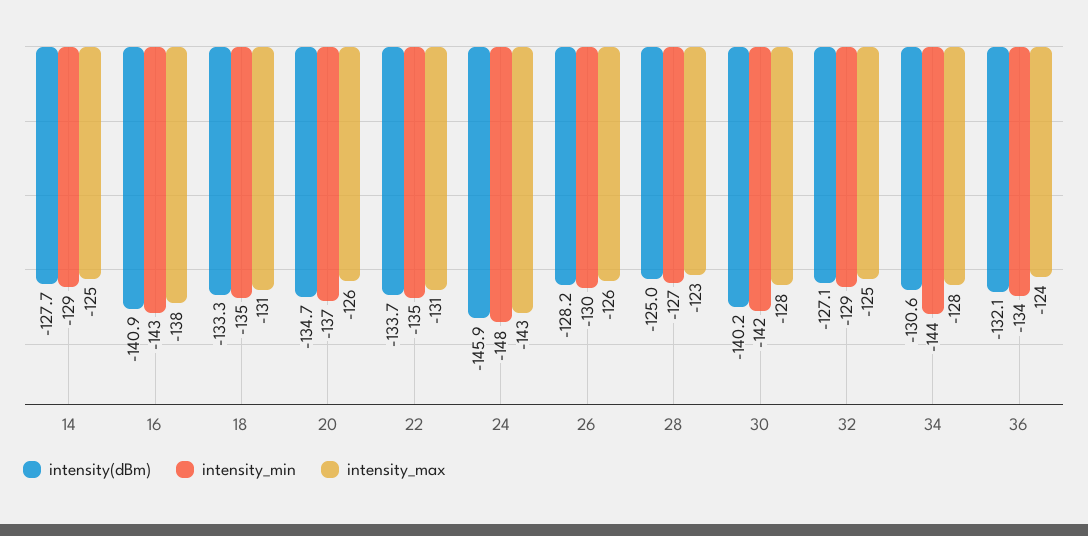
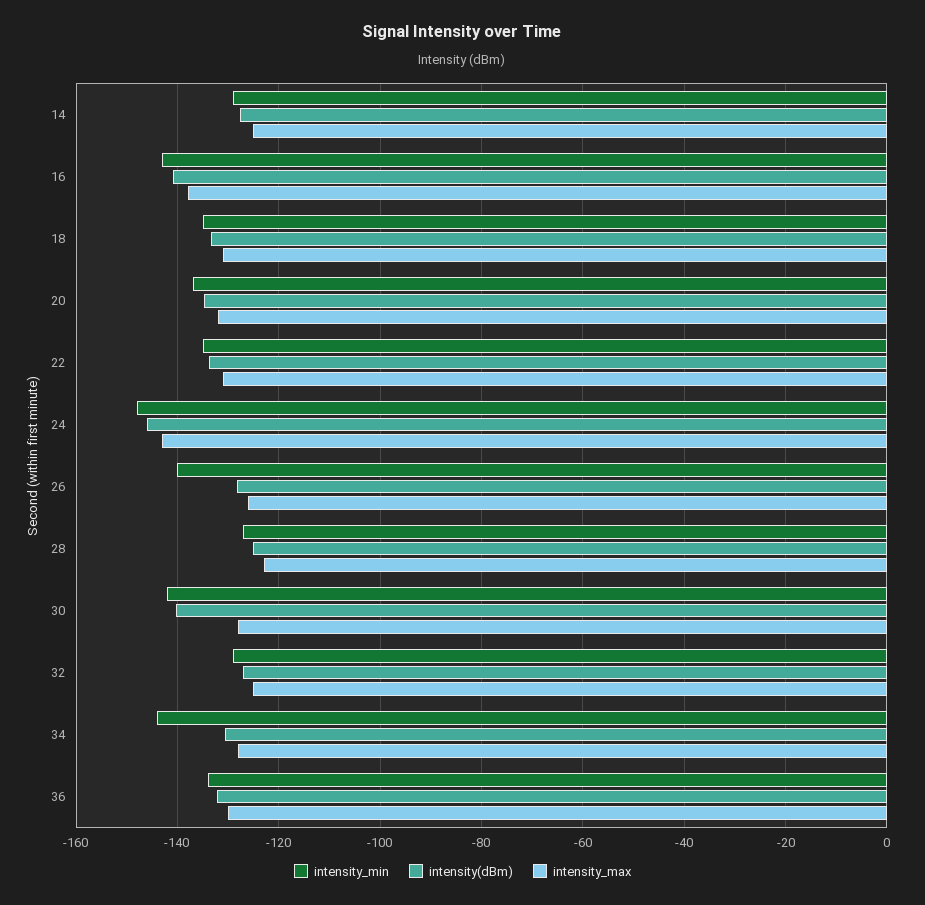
intensity_max, 20: -126 -> -132
intensity_min, 26: -130 -> -140
intensity_max, 36: -124 -> -130

